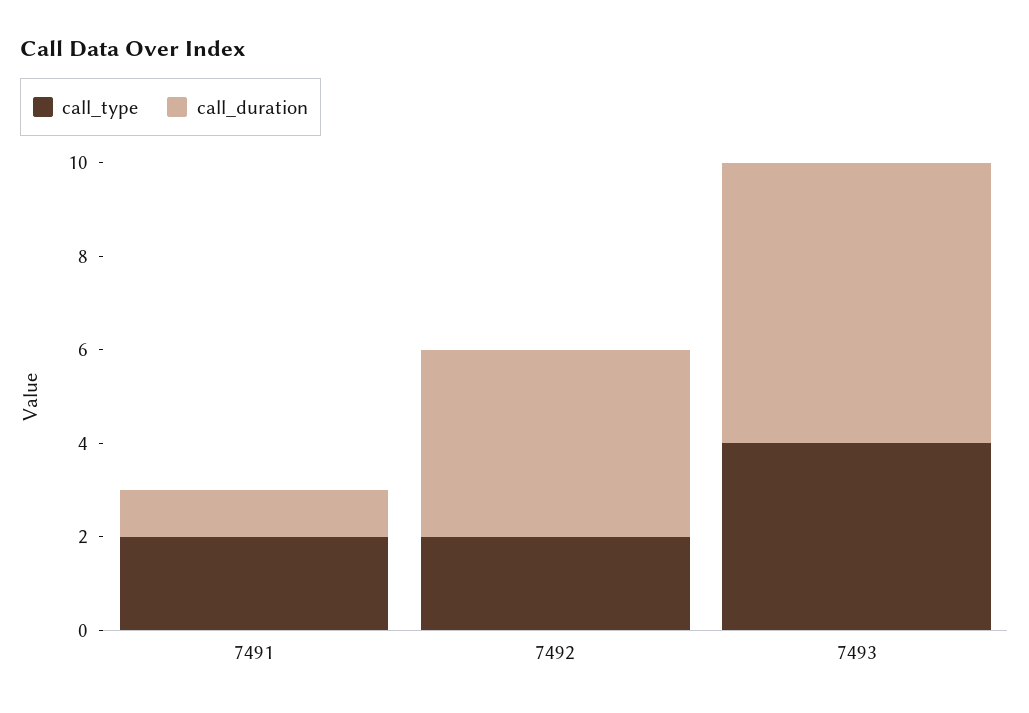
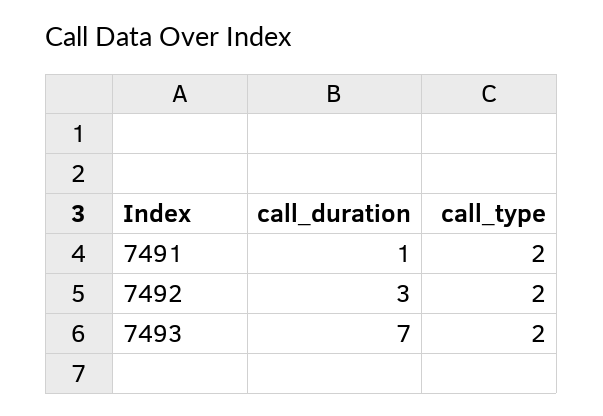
call_duration, 7492: 4 -> 3
call_type, 7493: 4 -> 2
call_duration, 7493: 6 -> 7

